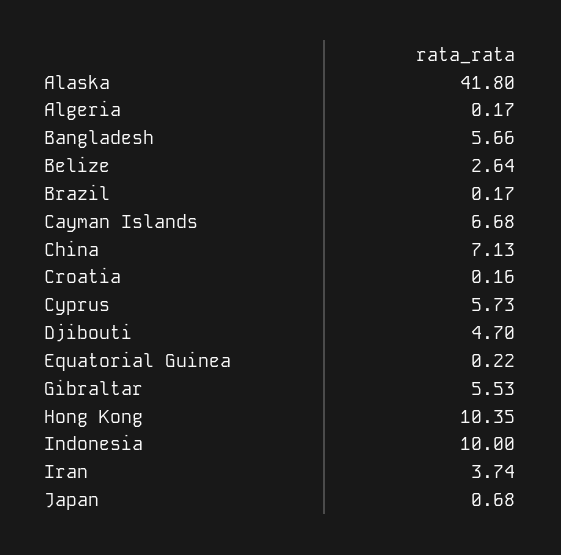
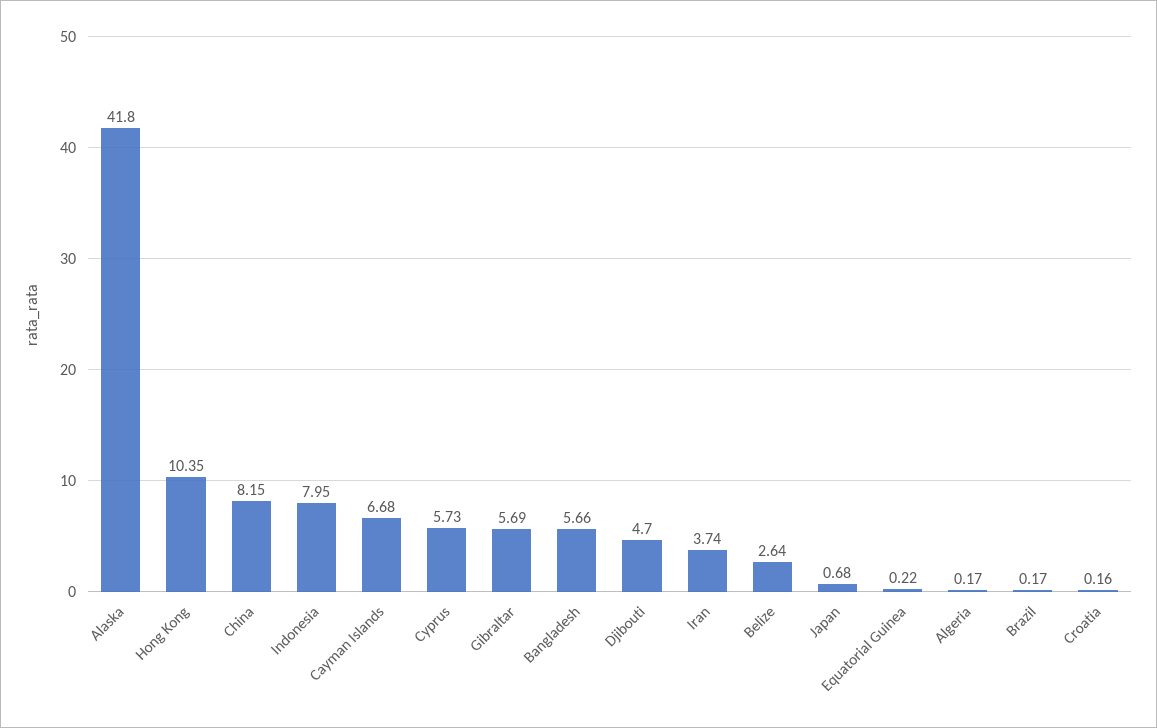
China: 7.13 -> 8.15
Gibraltar: 5.53 -> 5.69
Indonesia: 10 -> 7.95

